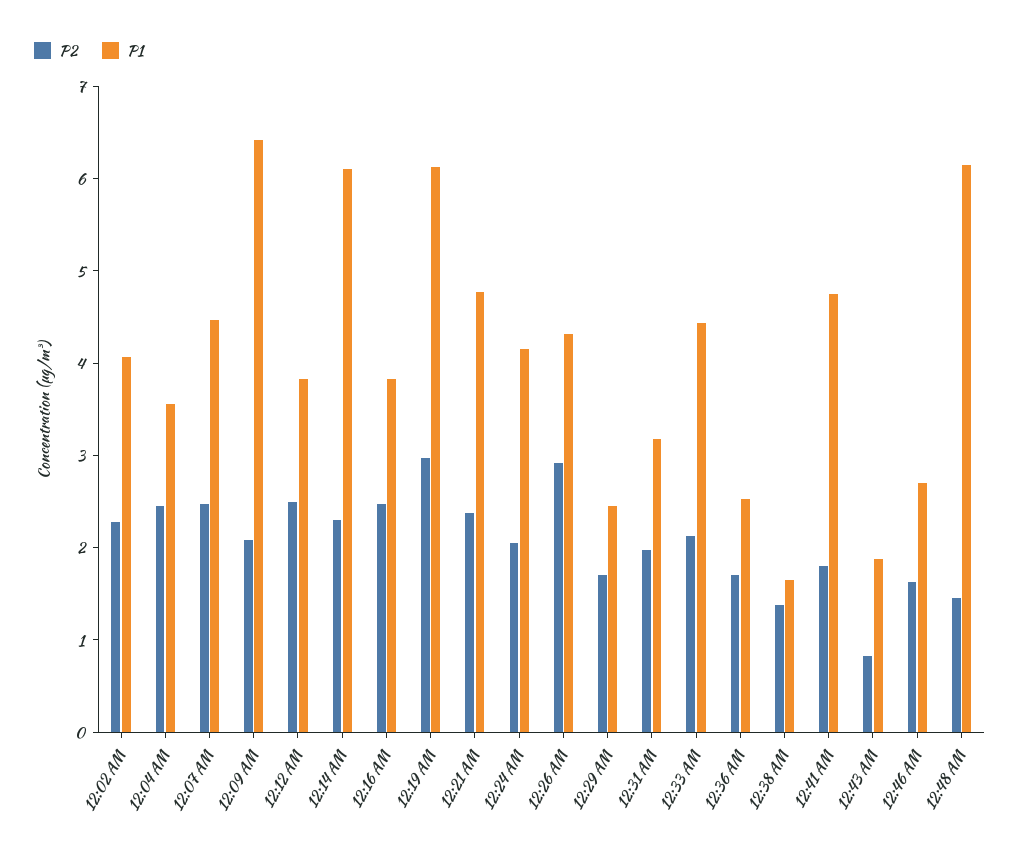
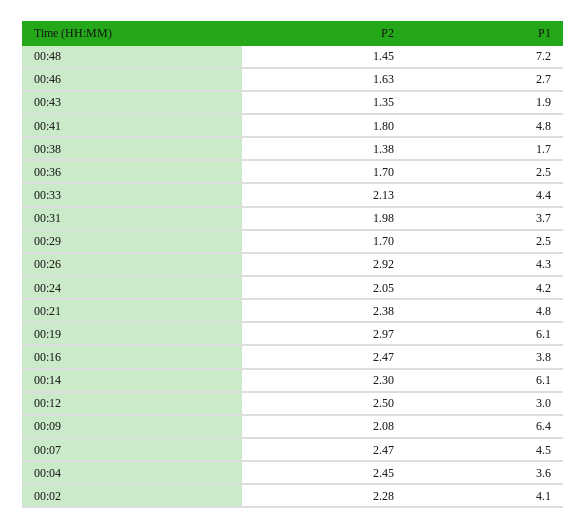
P1, 12:12 AM: 3.8 -> 3
P1, 12:31 AM: 3.2 -> 3.7
P2, 12:43 AM: 0.8 -> 1.35
P1, 12:48 AM: 6.2 -> 7.2

